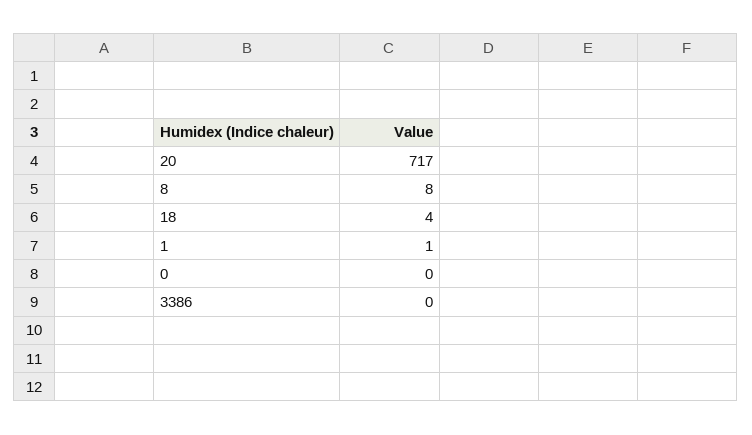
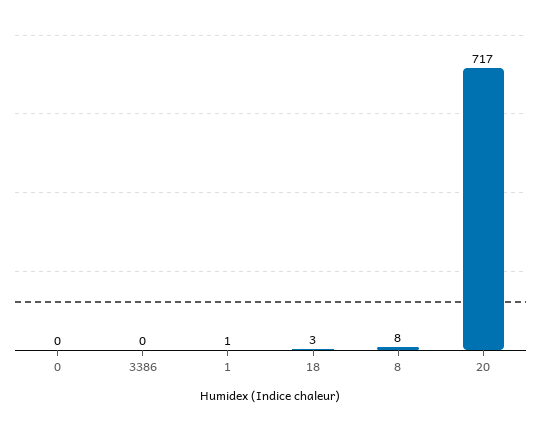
18: 4 -> 3

